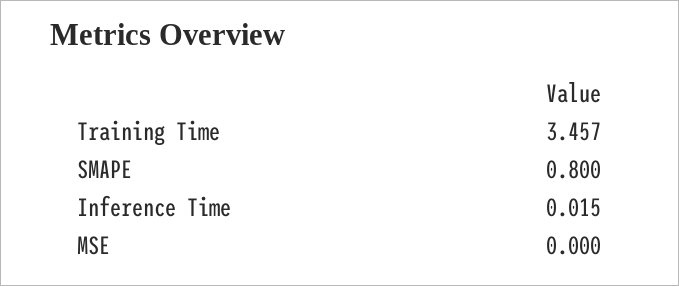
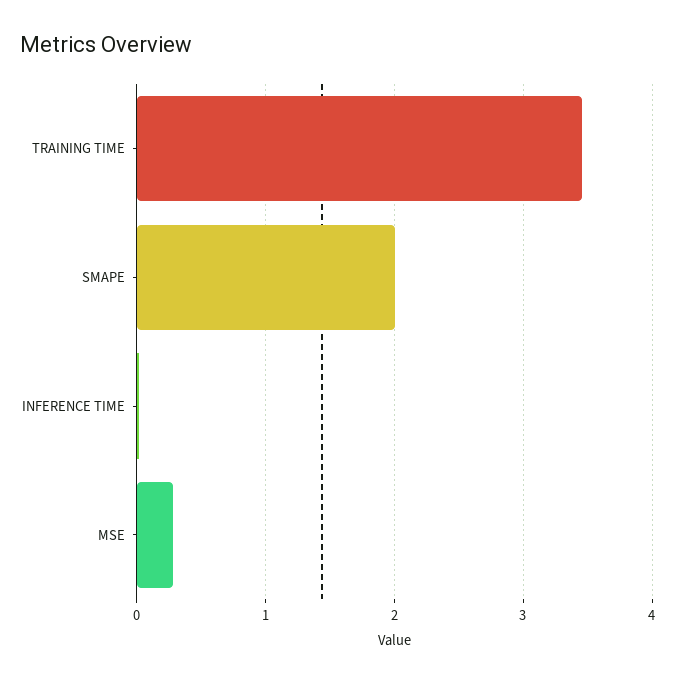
SMAPE: 0.8 -> 2
MSE: 0 -> 0.3

